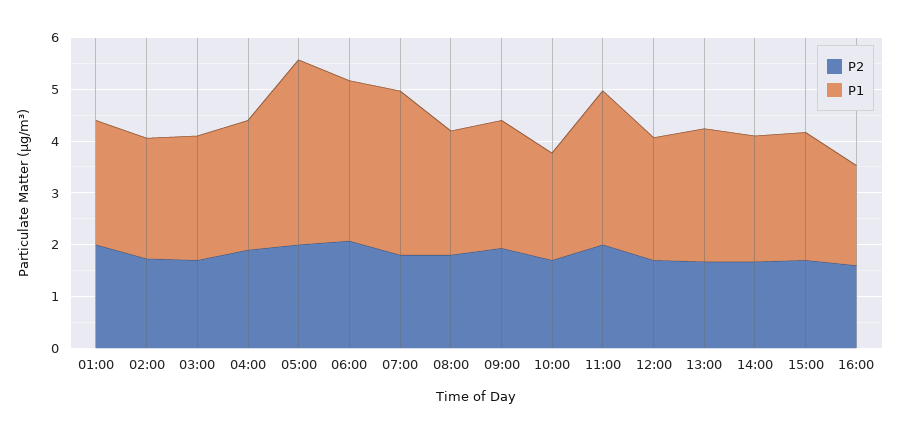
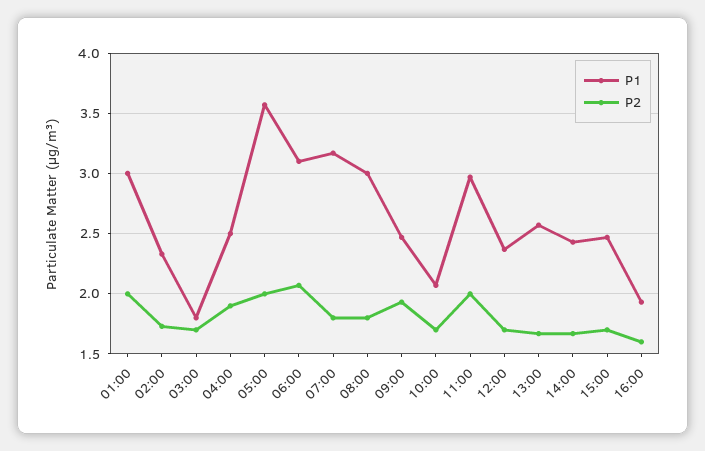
P1, 01:00: 2.4 -> 3
P1, 03:00: 2.4 -> 1.8
P1, 08:00: 2.4 -> 3

